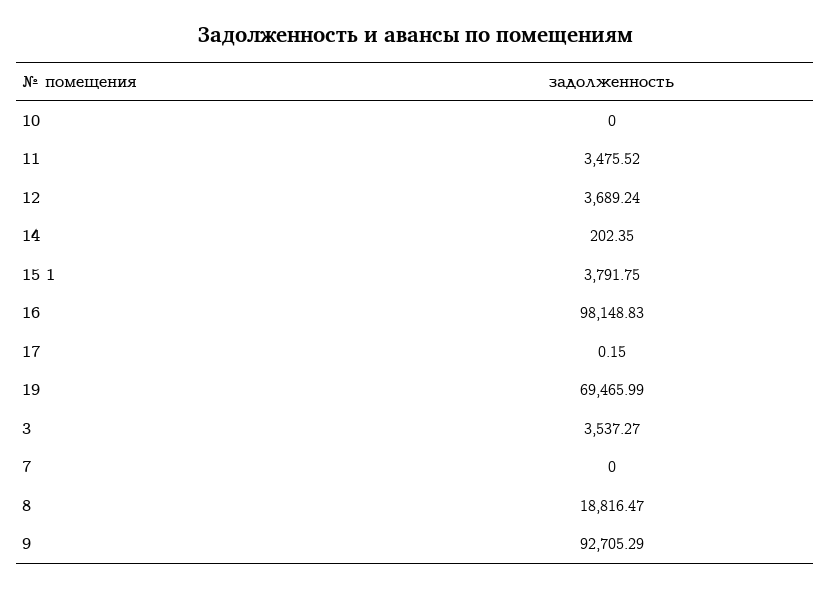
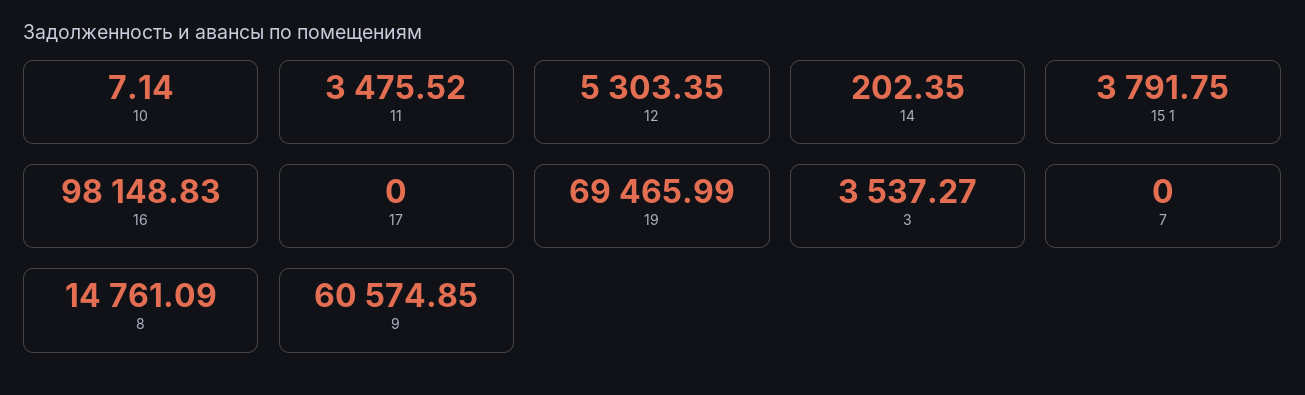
10: 0 -> 7.14
12: 3689.24 -> 5303.35
17: 0.15 -> 0
8: 18816.47 -> 14761.09
9: 92705.29 -> 60574.85

